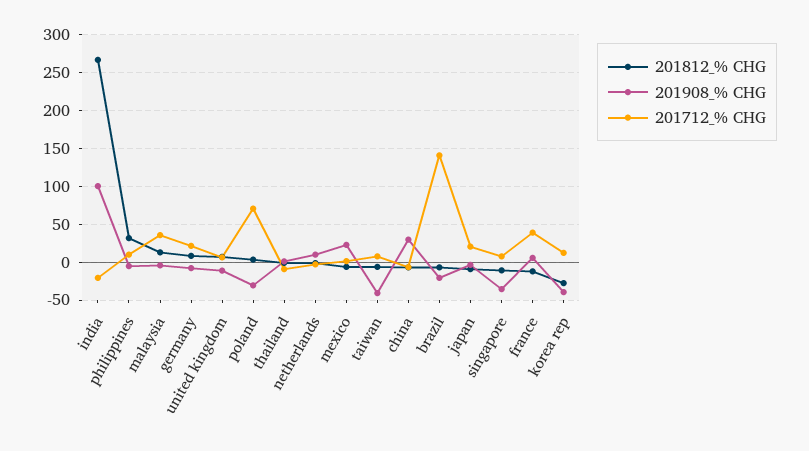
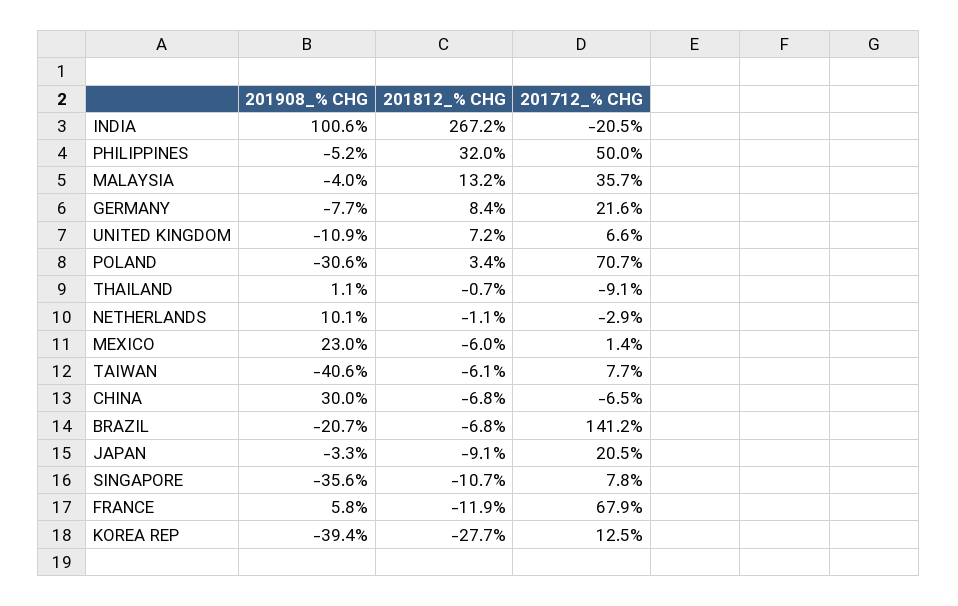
201712_% CHG, philippines: 10 -> 50
201712_% CHG, france: 40 -> 67.9

